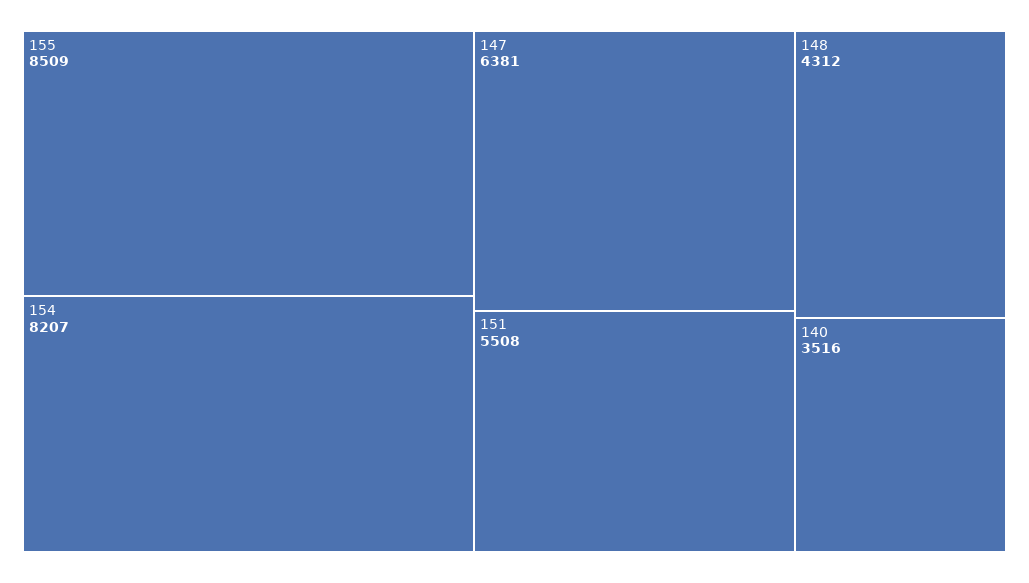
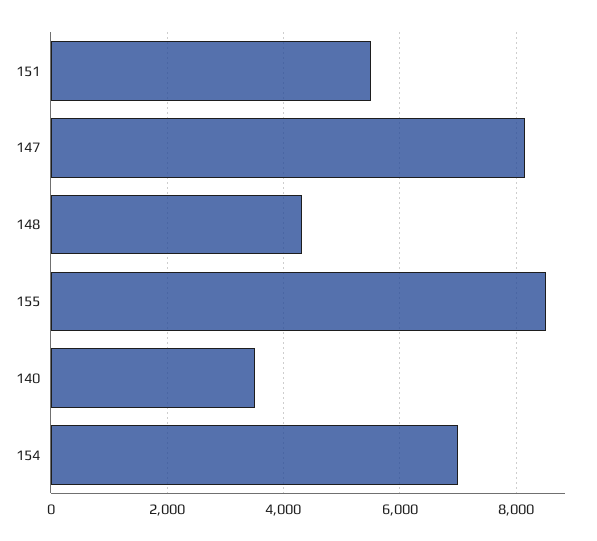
154: 8207 -> 7000
147: 6381 -> 8200

